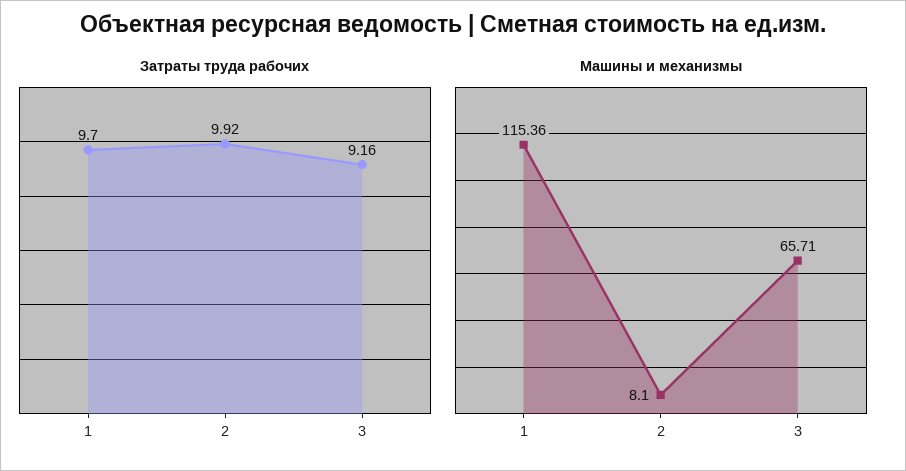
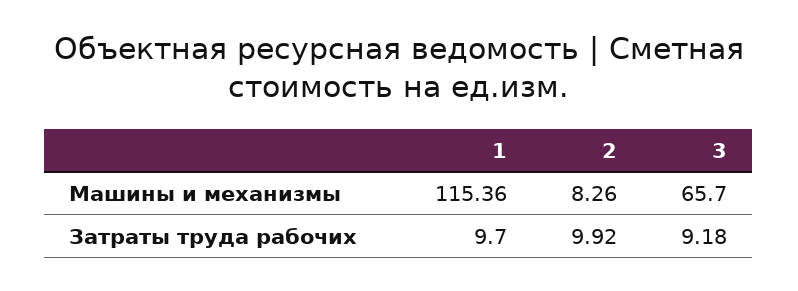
Затраты труда рабочих, 3: 9.16 -> 9.18
Машины и механизмы, 2: 8.1 -> 8.26
Машины и механизмы, 3: 65.71 -> 65.7

